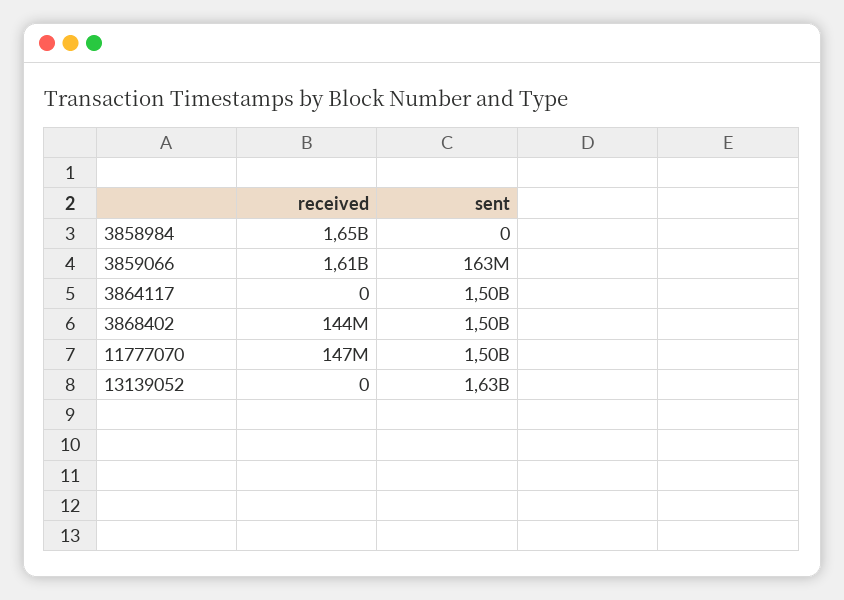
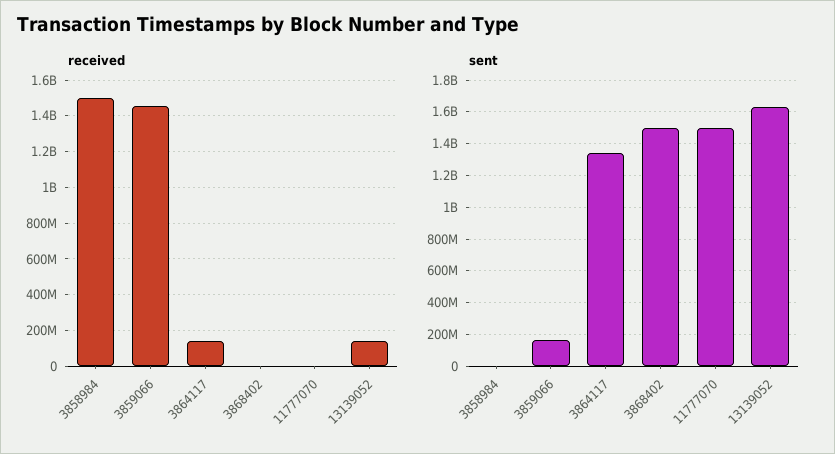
received, 3858984: 1650000000 -> 1500000000
received, 3859066: 1610000000 -> 1450000000
received, 3864117: 0 -> 150000000
sent, 3864117: 1500000000 -> 1350000000
received, 3868402: 144000000 -> 0
received, 11777070: 147000000 -> 0
received, 13139052: 0 -> 150000000

